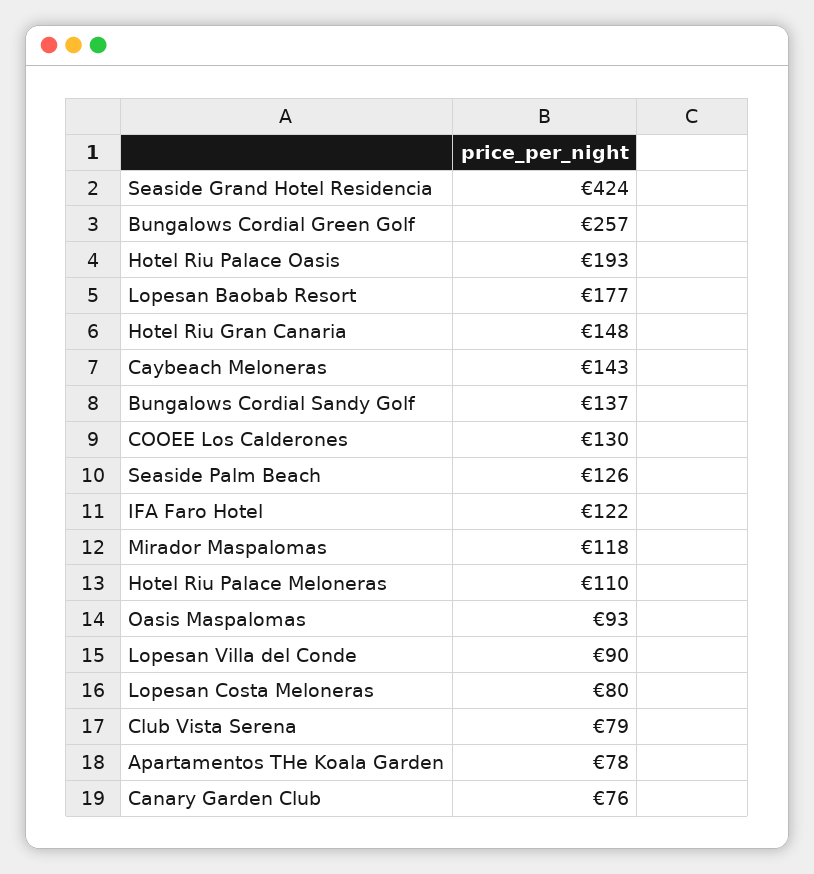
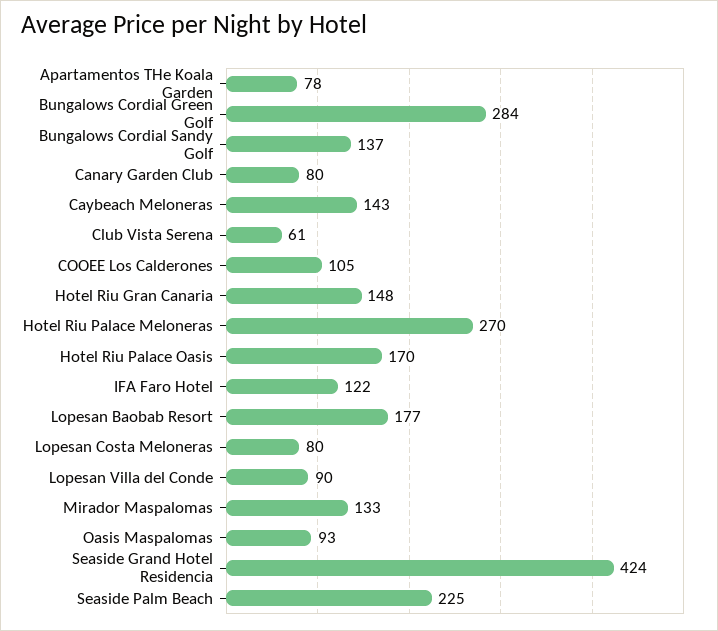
Bungalows Cordial Green Golf: 257 -> 284
Hotel Riu Palace Oasis: 193 -> 170
COOEE Los Calderones: 130 -> 105
Seaside Palm Beach: 126 -> 225
Mirador Maspalomas: 118 -> 133
Hotel Riu Palace Meloneras: 110 -> 270
Club Vista Serena: 79 -> 61
Canary Garden Club: 76 -> 80

